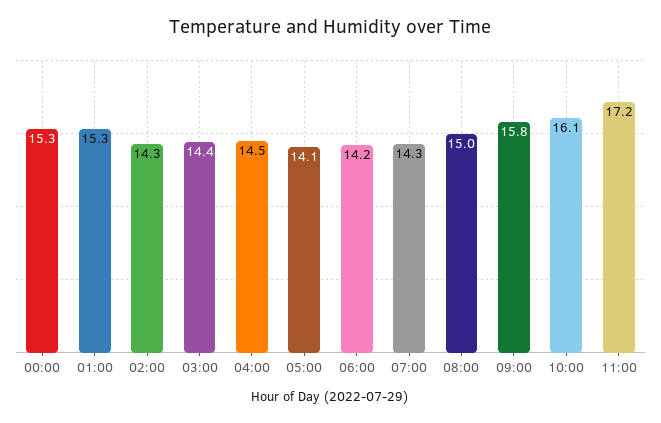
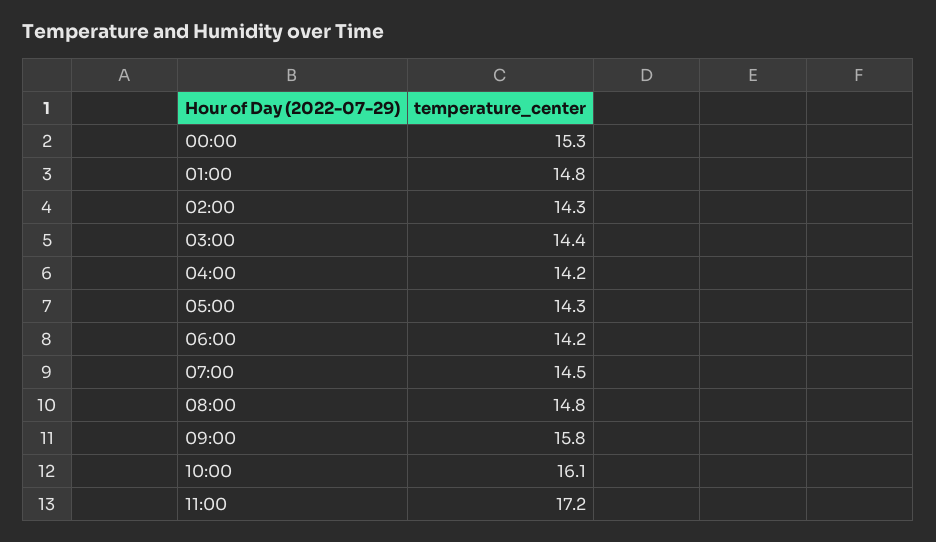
01:00: 15.3 -> 14.8
04:00: 14.5 -> 14.2
05:00: 14.1 -> 14.3
07:00: 14.3 -> 14.5
08:00: 15 -> 14.8

